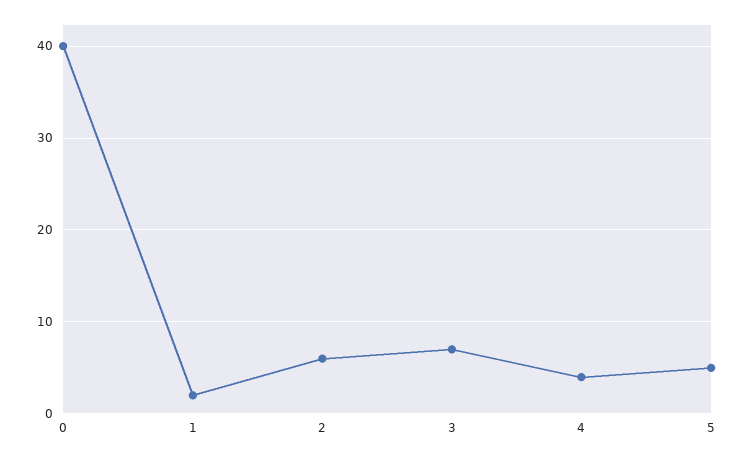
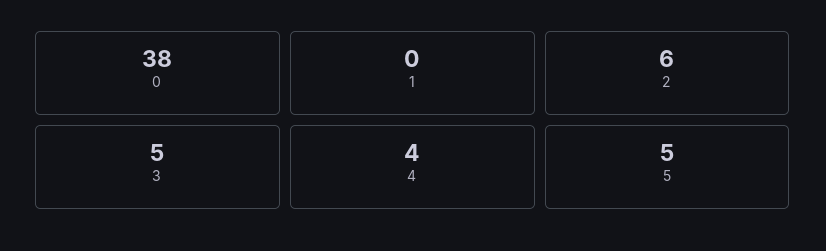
0: 40 -> 38
1: 2 -> 0
3: 7 -> 5

